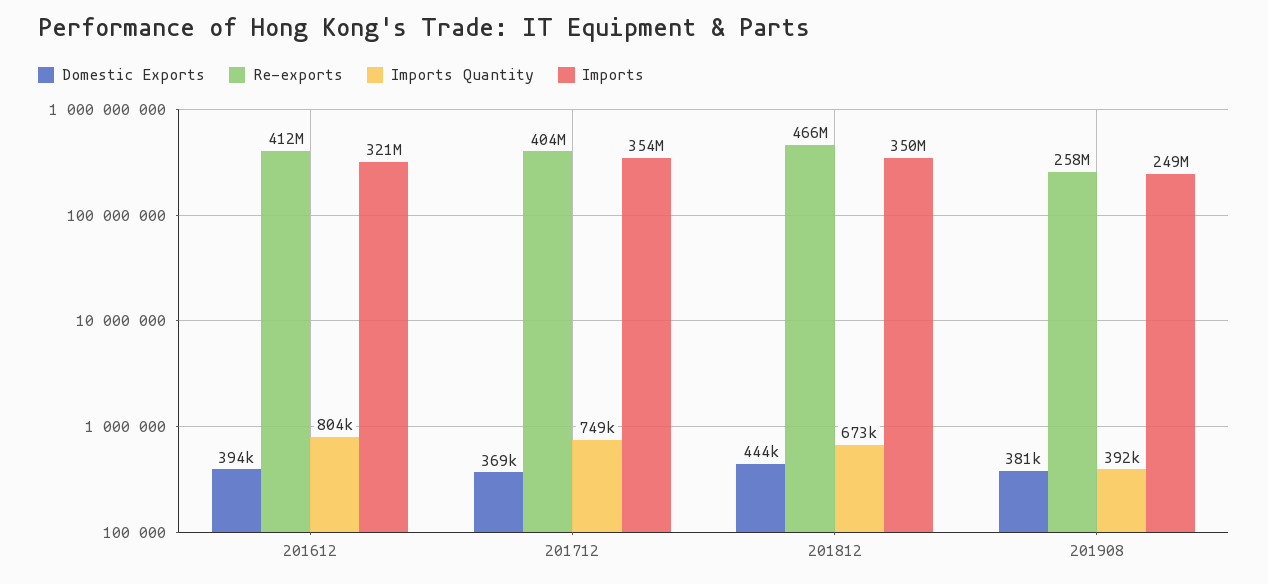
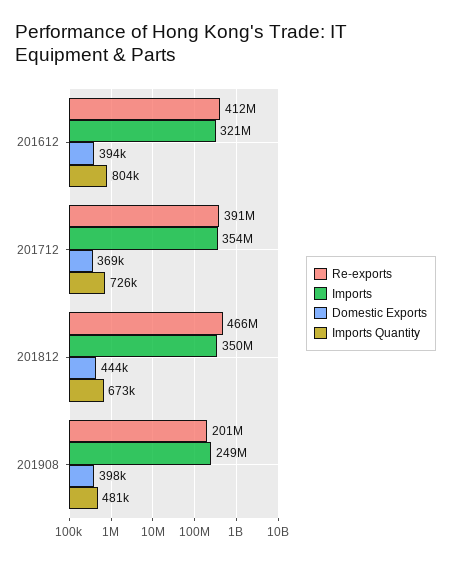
Re-exports, 201712: 404000000 -> 391000000
Imports Quantity, 201712: 749000 -> 726000
Domestic Exports, 201908: 381000 -> 398000
Re-exports, 201908: 258000000 -> 201000000
Imports Quantity, 201908: 392000 -> 481000

